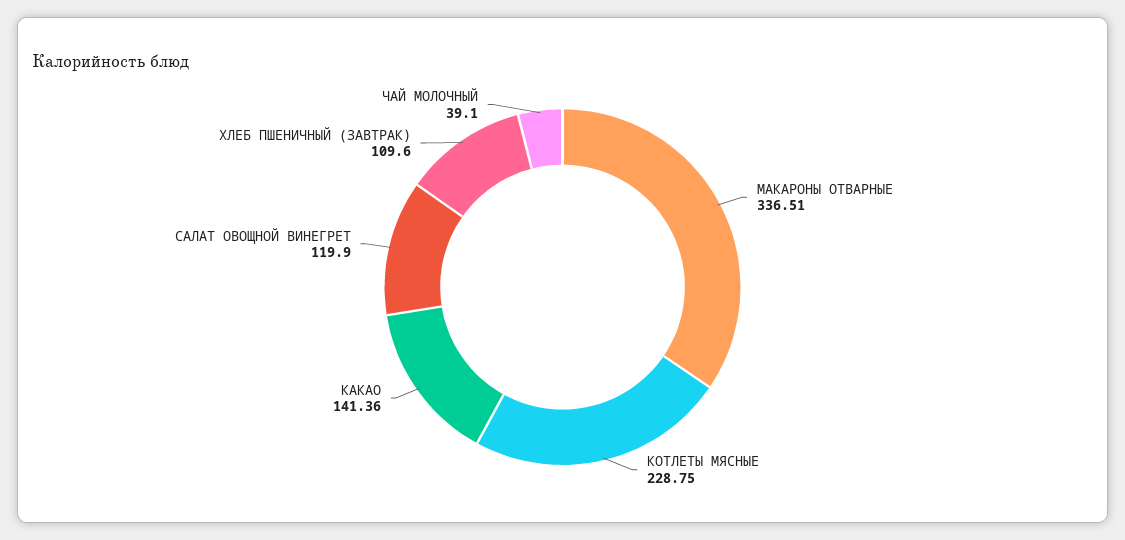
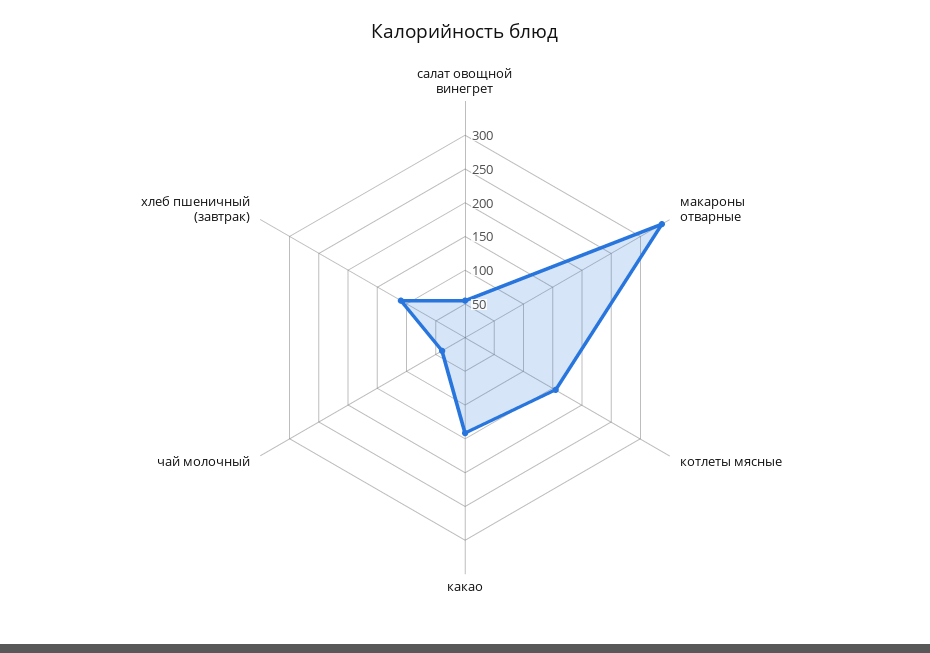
КОТЛЕТЫ МЯСНЫЕ: 228.75 -> 150
САЛАТ ОВОЩНОЙ ВИНЕГРЕТ: 119.9 -> 50

